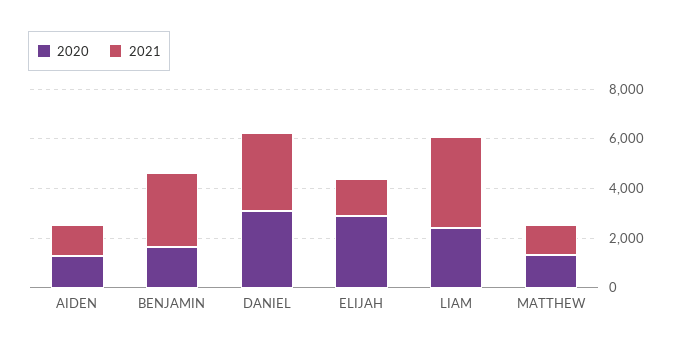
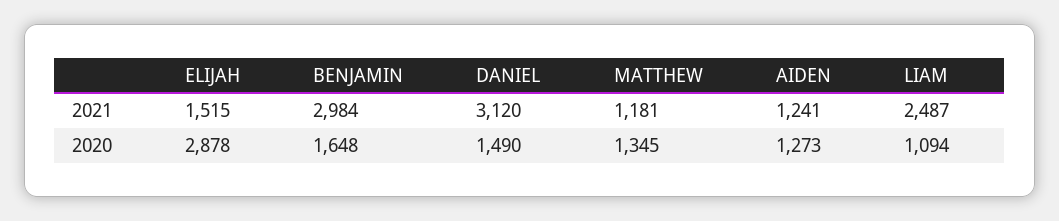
2020, DANIEL: 3000 -> 1490
2020, LIAM: 2500 -> 1094
2021, LIAM: 3500 -> 2487

